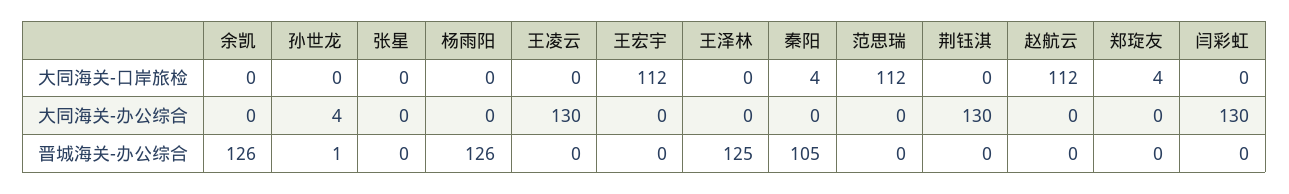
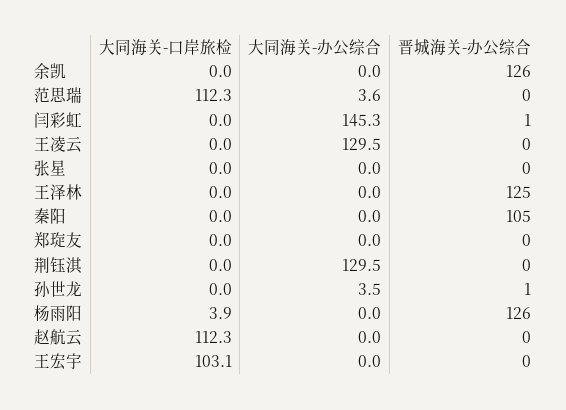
杨雨阳, 大同海关-口岸旅检: 0 -> 3.9
王宏宇, 大同海关-口岸旅检: 112 -> 103.1
秦阳, 大同海关-口岸旅检: 4 -> 0
郑琁友, 大同海关-口岸旅检: 4 -> 0
范思瑞, 大同海关-办公综合: 0 -> 3.6
闫彩虹, 大同海关-办公综合: 130 -> 145.3
闫彩虹, 晋城海关-办公综合: 0 -> 1

